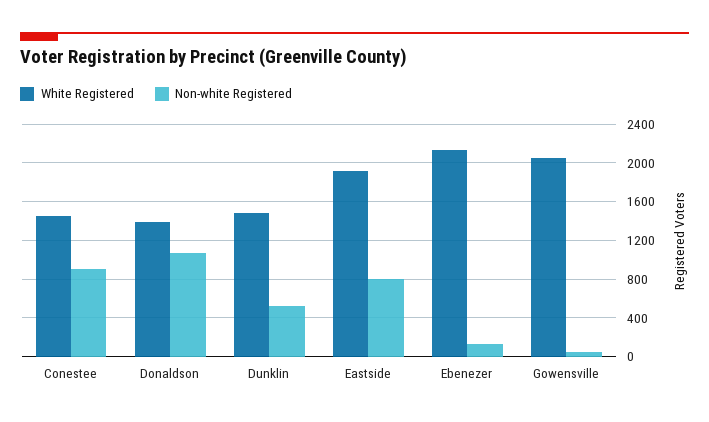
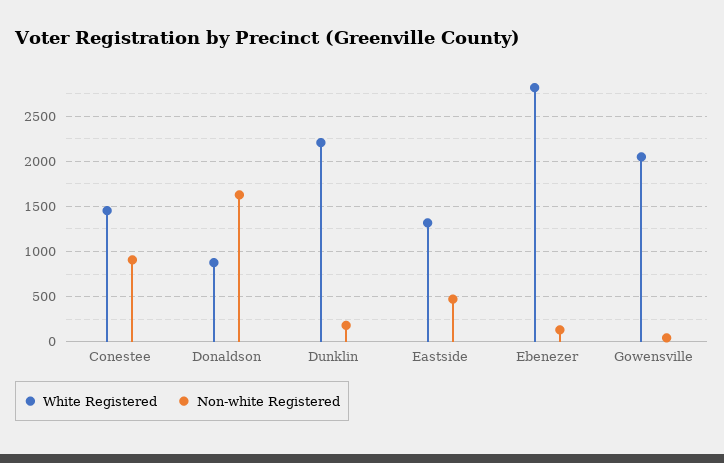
White Registered, Donaldson: 1400 -> 900
Non-white Registered, Donaldson: 1100 -> 1600
White Registered, Dunklin: 1500 -> 2200
Non-white Registered, Dunklin: 500 -> 200
White Registered, Eastside: 1900 -> 1300
Non-white Registered, Eastside: 800 -> 500
White Registered, Ebenezer: 2100 -> 2800

